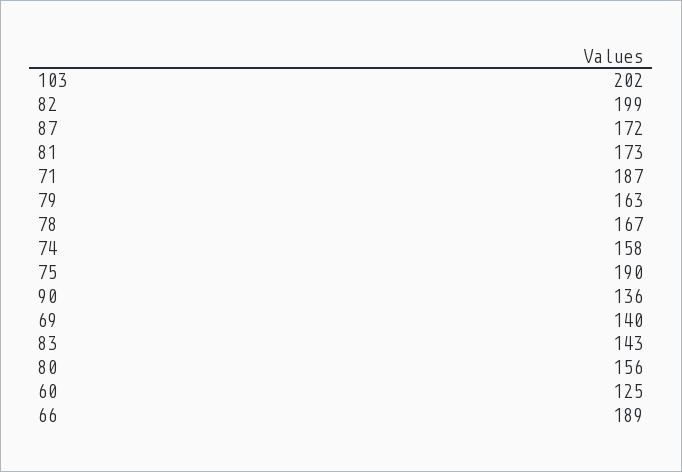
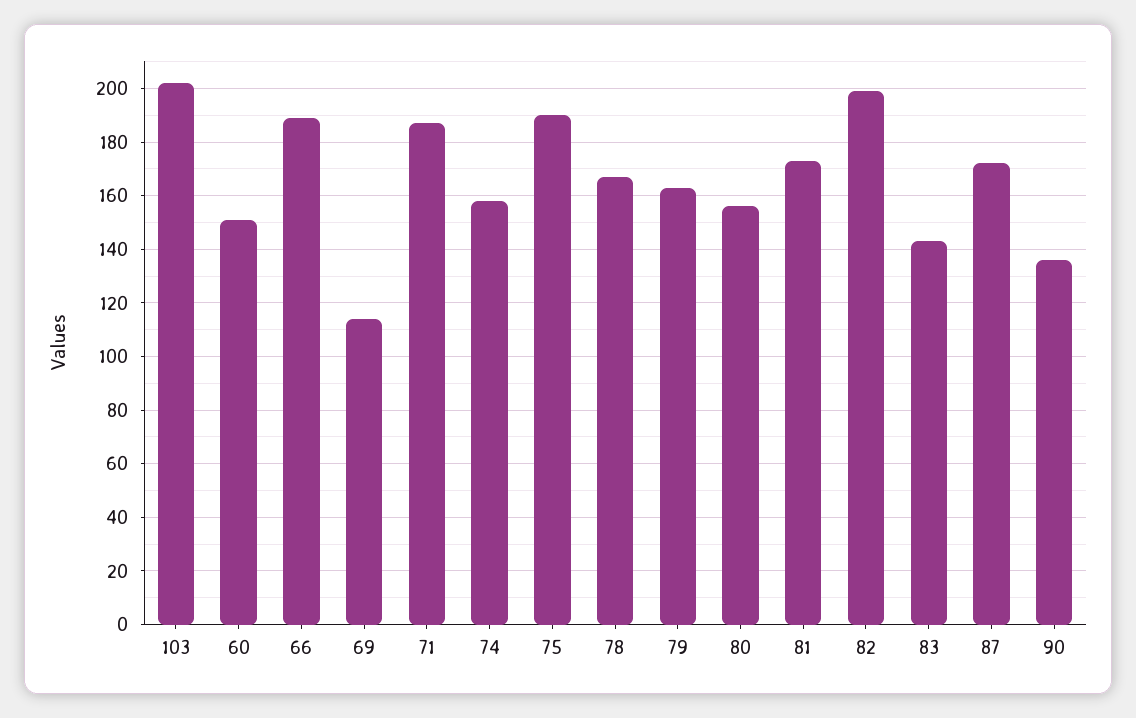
69: 140 -> 115
60: 125 -> 150

